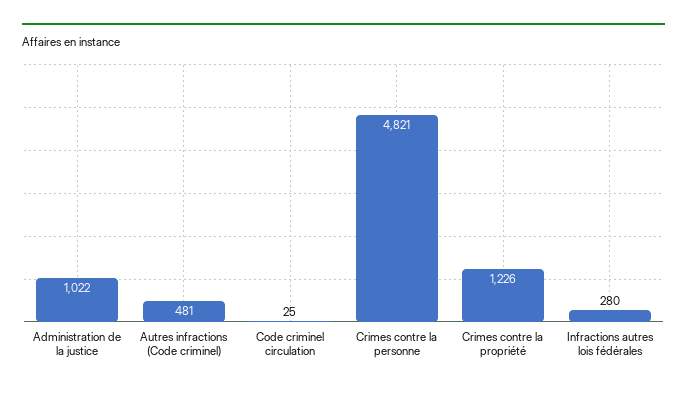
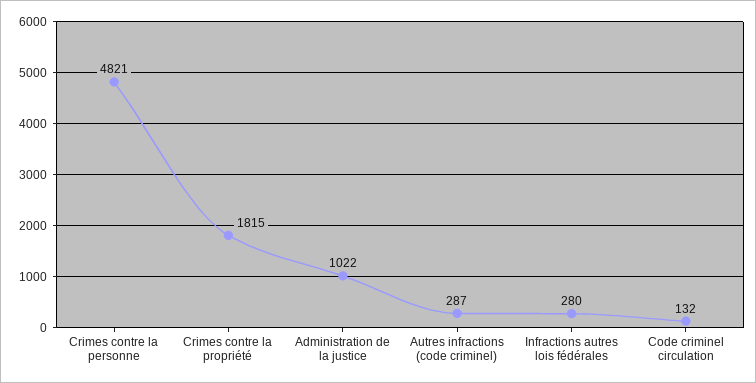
Autres infractions (Code criminel): 481 -> 287
Code criminel circulation: 25 -> 132
Crimes contre la propriété: 1226 -> 1815

